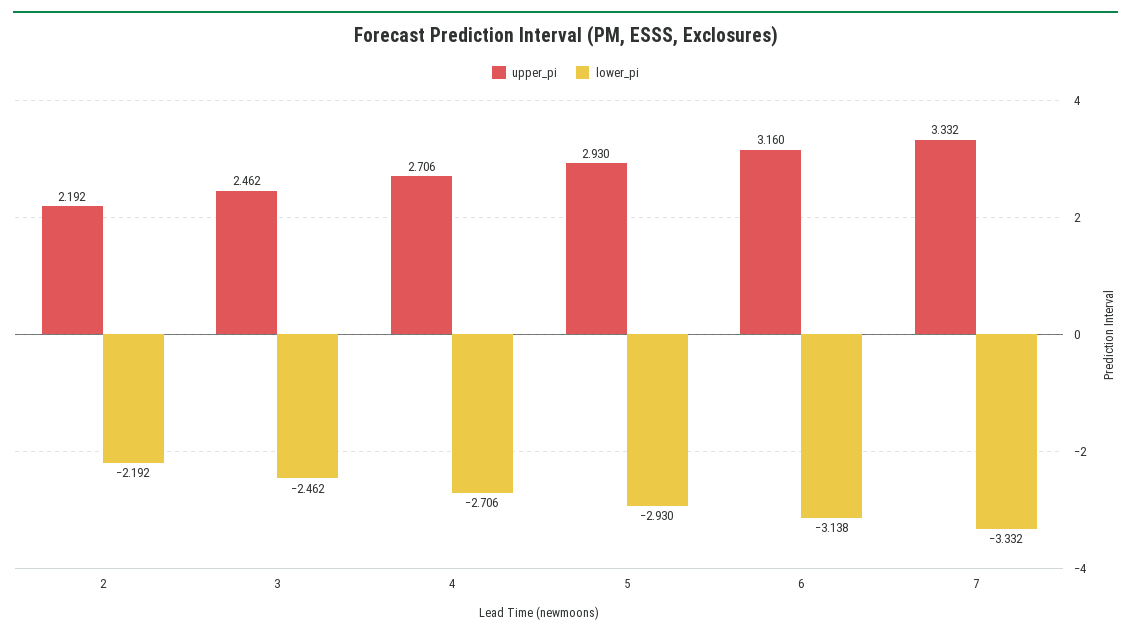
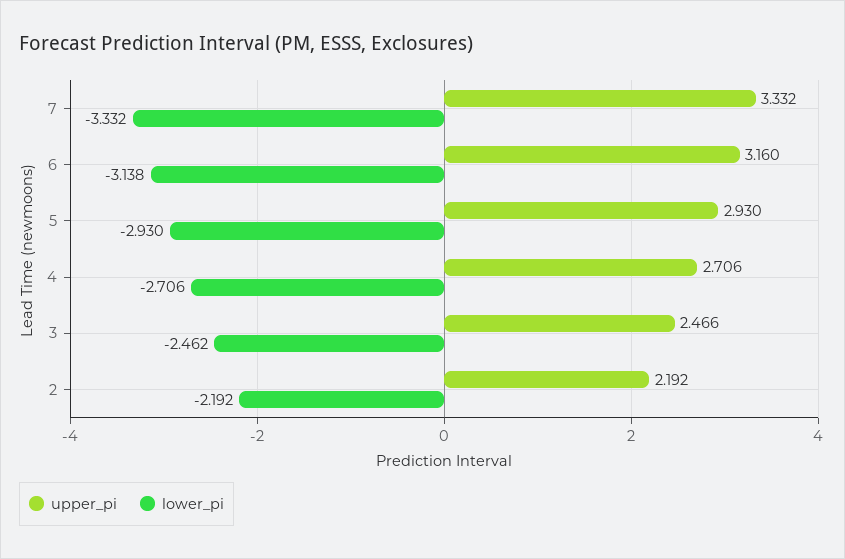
upper_pi, 3: 2.462 -> 2.466

